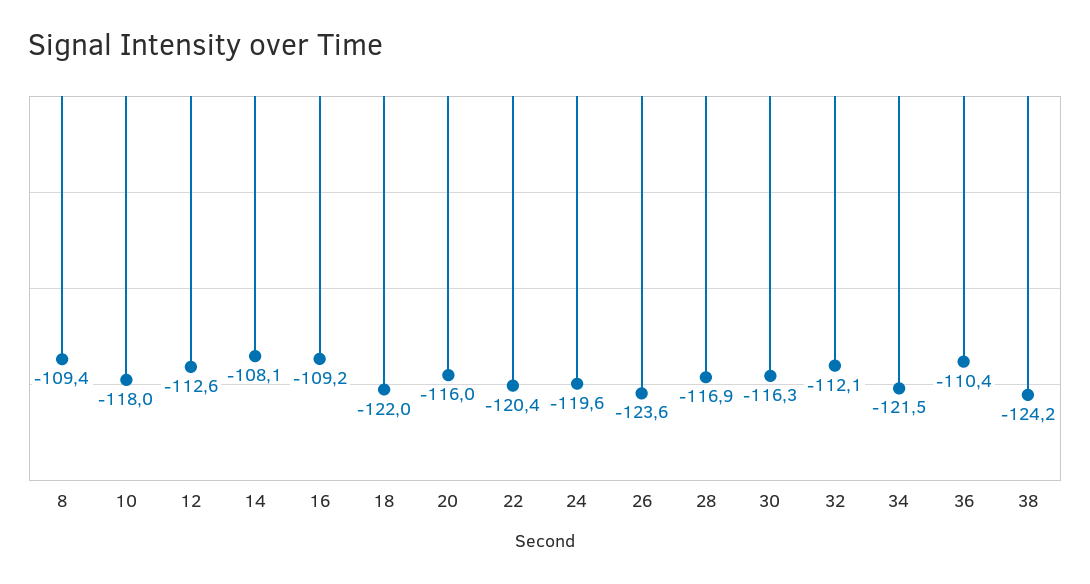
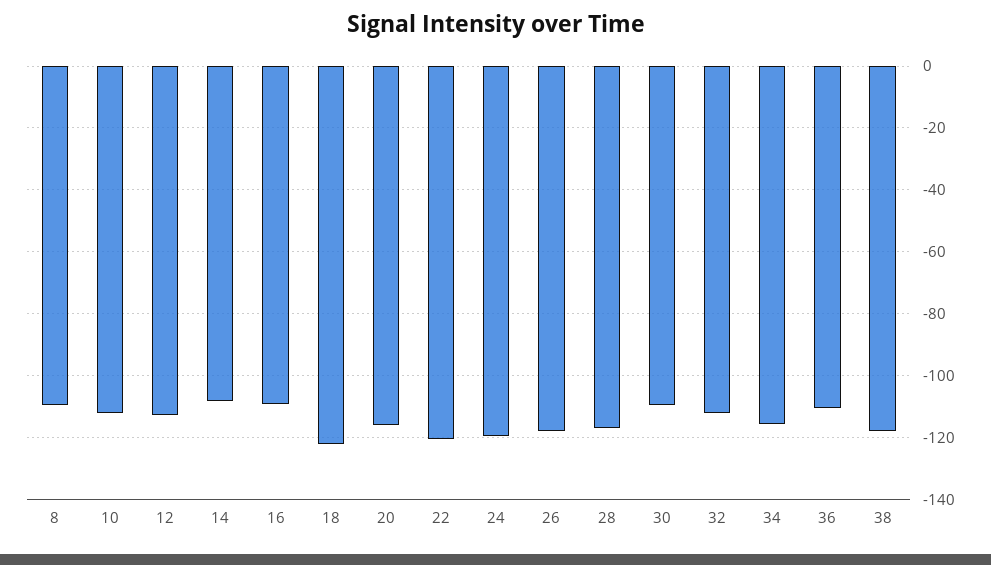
10: -118 -> -112
26: -123.6 -> -118
30: -116.3 -> -110
34: -121.5 -> -116
38: -124.2 -> -118

